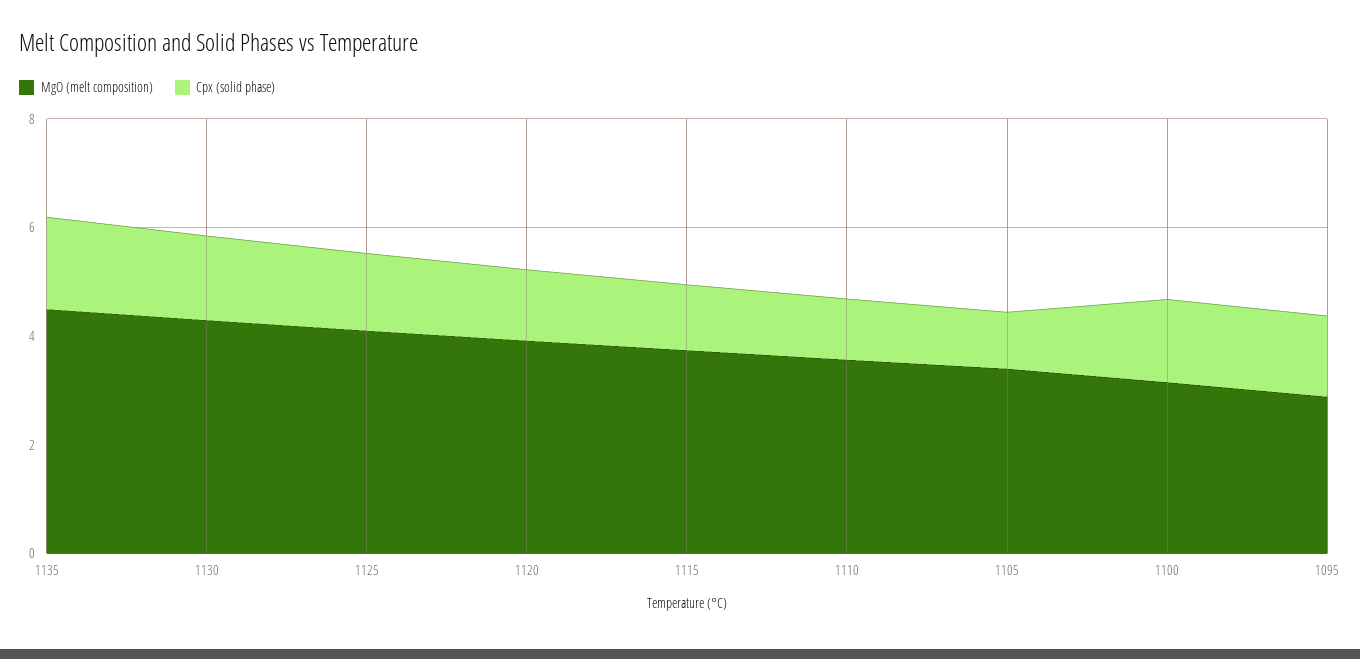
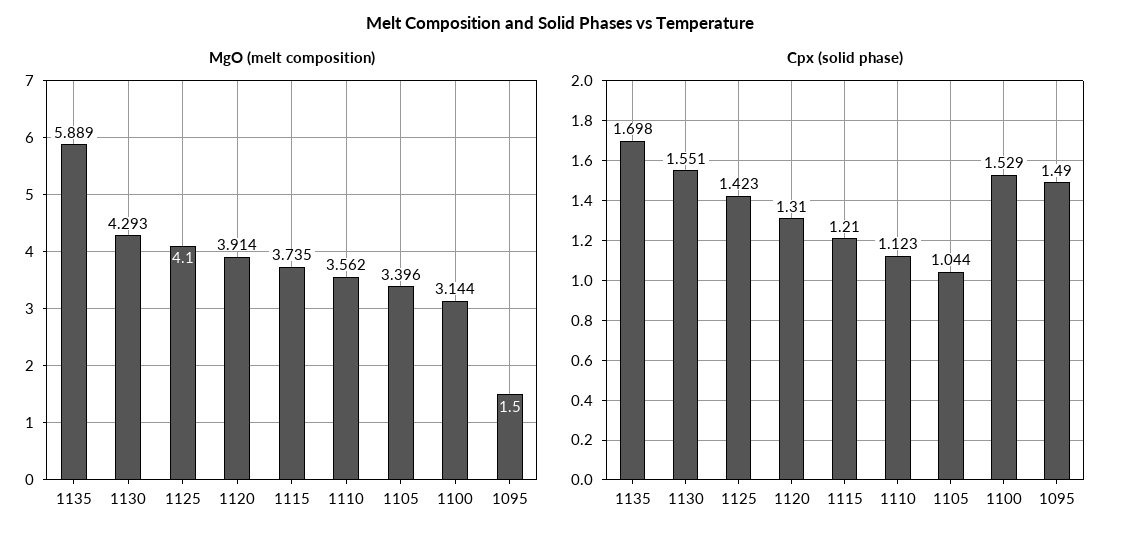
MgO (melt composition), 1135: 4.5 -> 5.889
MgO (melt composition), 1095: 3 -> 1.5

